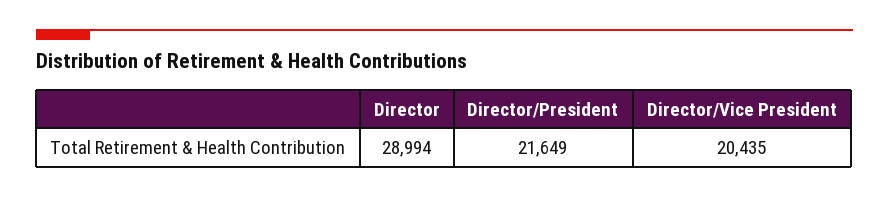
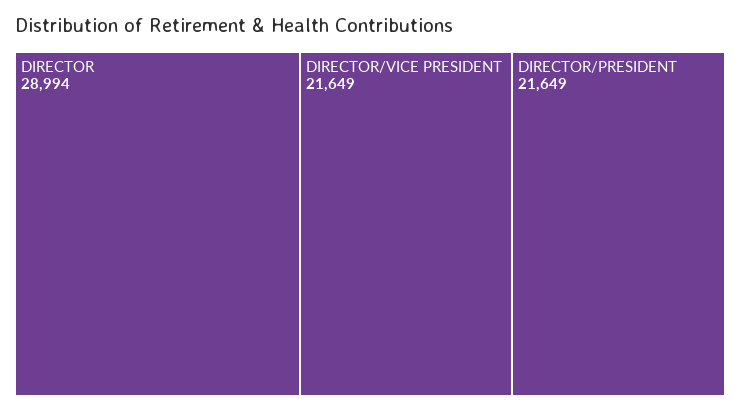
Director/Vice President: 20435 -> 21649

